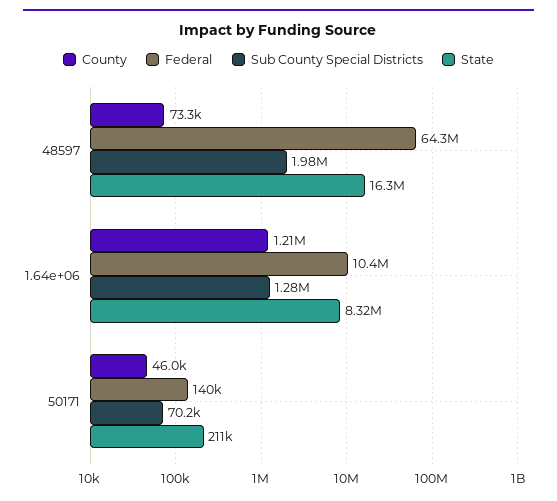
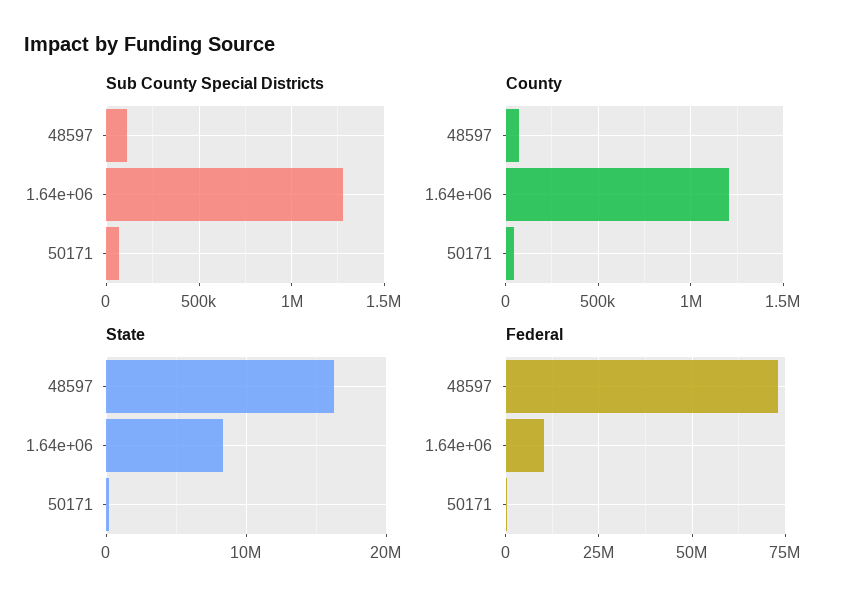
Federal, 48597: 64300000 -> 72500000
Sub County Special Districts, 48597: 1980000 -> 100000

